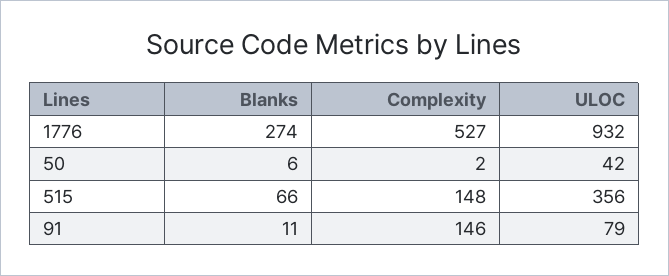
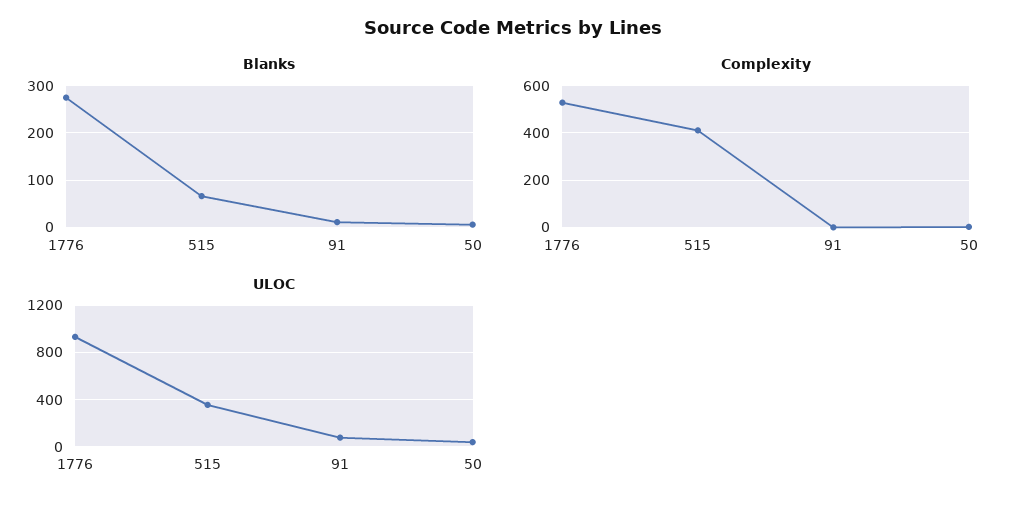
Complexity, 515: 148 -> 400
Complexity, 91: 146 -> 0

